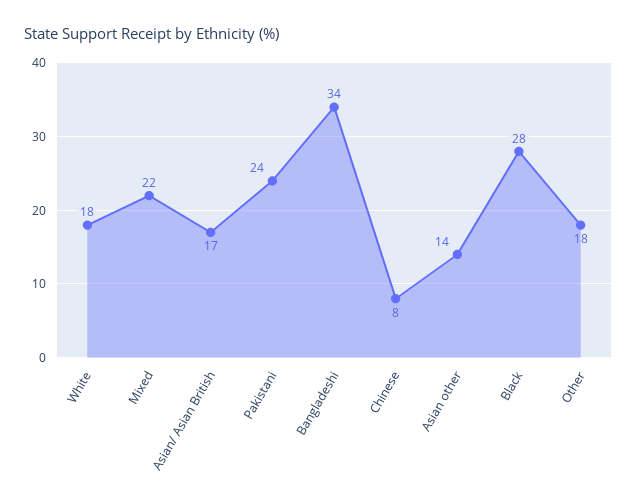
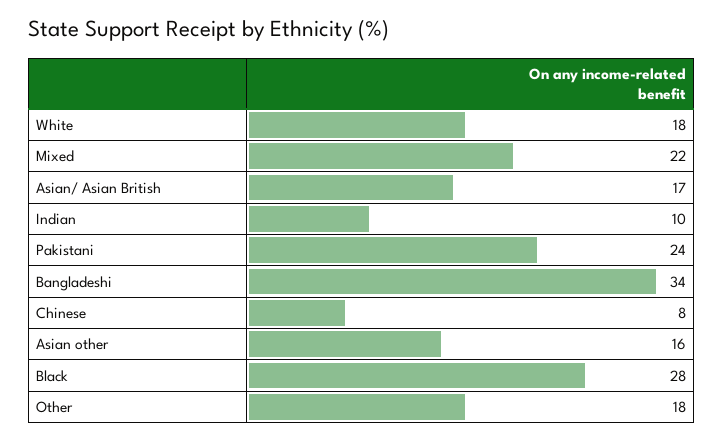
Asian other: 14 -> 16
Indian: none -> 10

